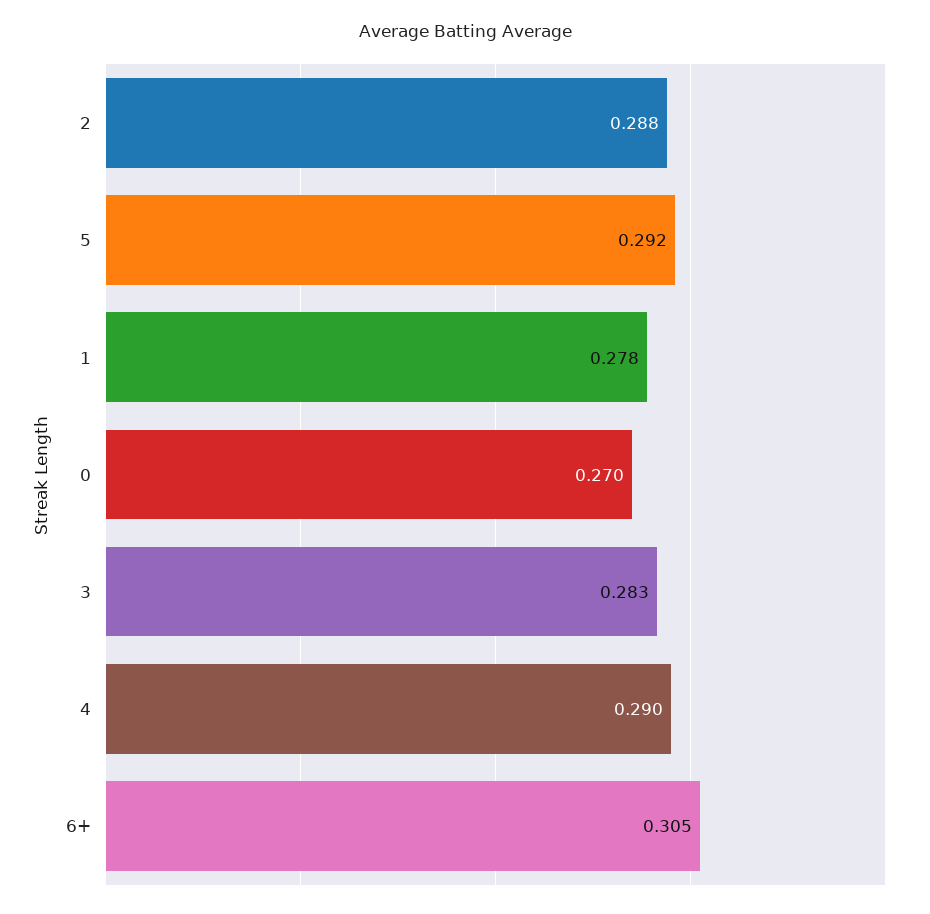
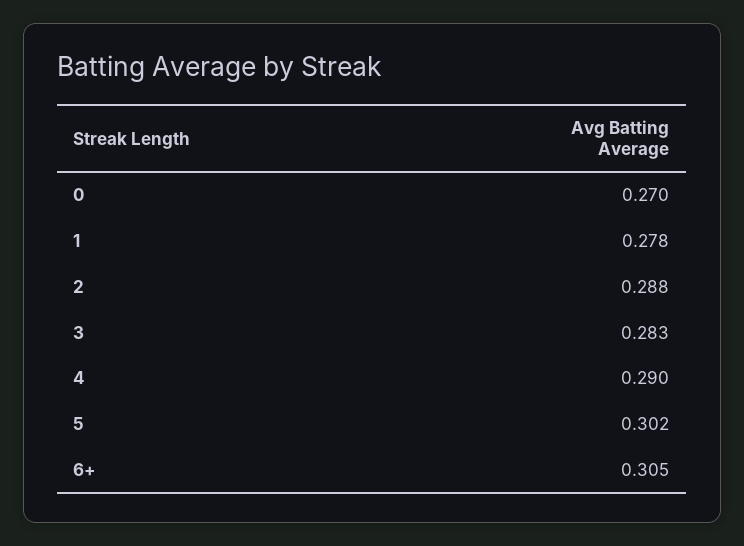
5: 0.292 -> 0.302

